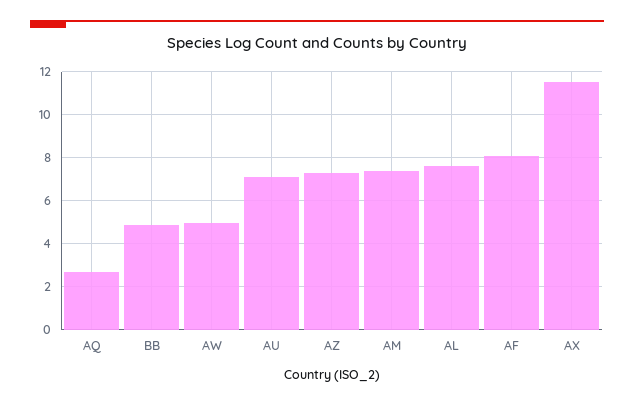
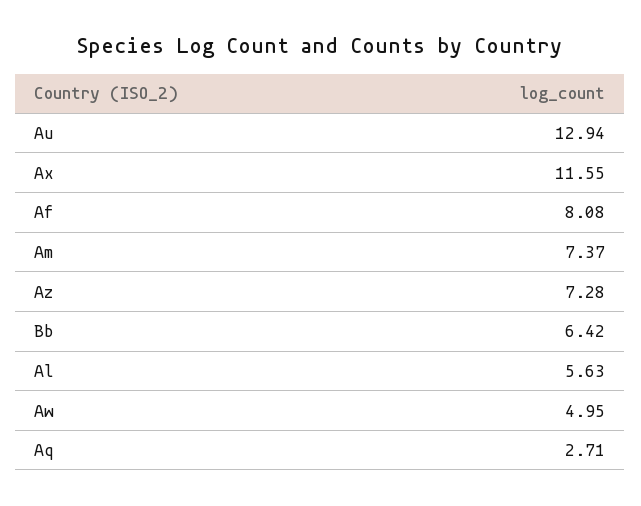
BB: 5 -> 6.42
AU: 7 -> 12.94
AL: 7.5 -> 5.63

